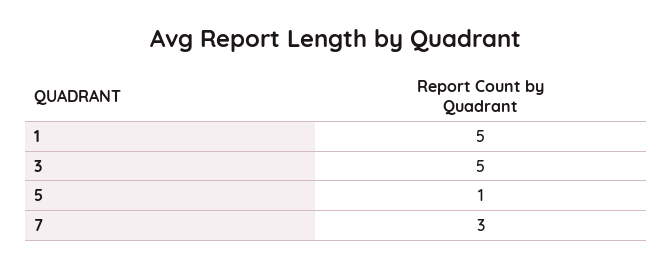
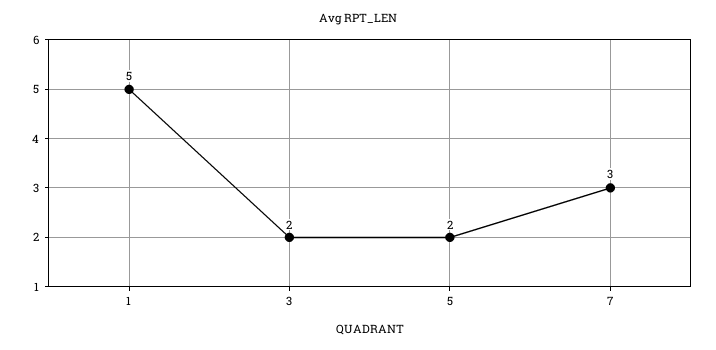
3: 5 -> 2
5: 1 -> 2

